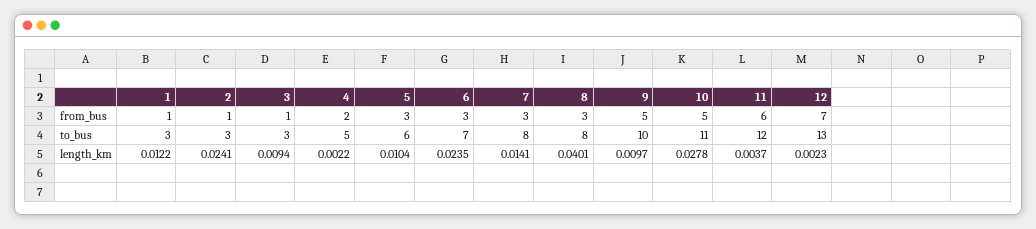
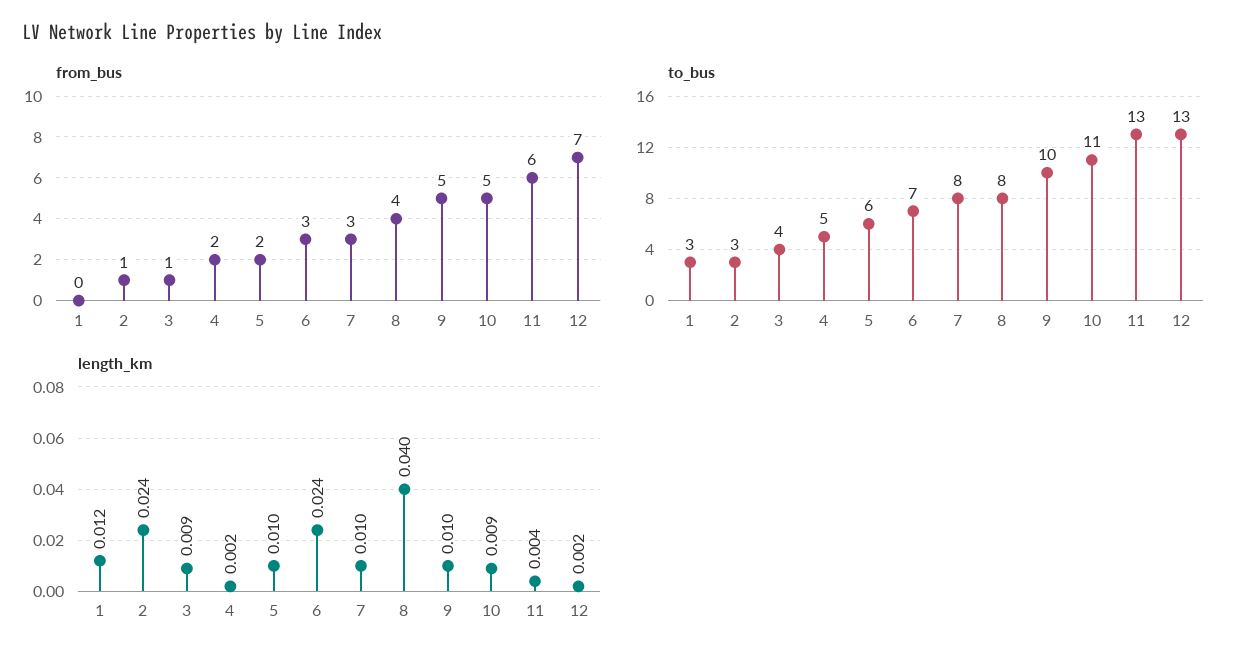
from_bus, 1: 1 -> 0
from_bus, 5: 3 -> 2
from_bus, 8: 3 -> 4
to_bus, 3: 3 -> 4
to_bus, 11: 12 -> 13
length_km, 7: 0.0141 -> 0.01
length_km, 10: 0.0278 -> 0.009

